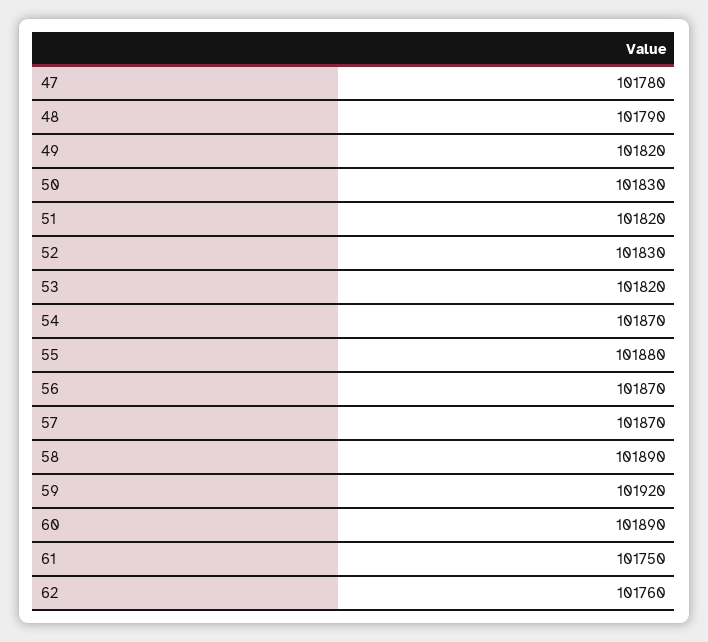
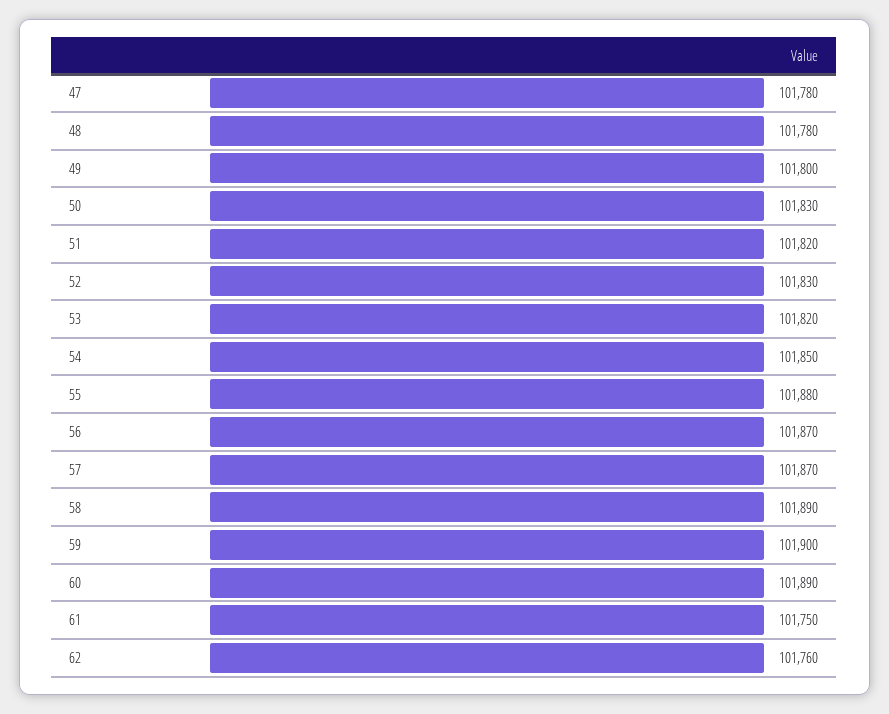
48: 101790 -> 101780
49: 101820 -> 101800
54: 101870 -> 101850
59: 101920 -> 101900

